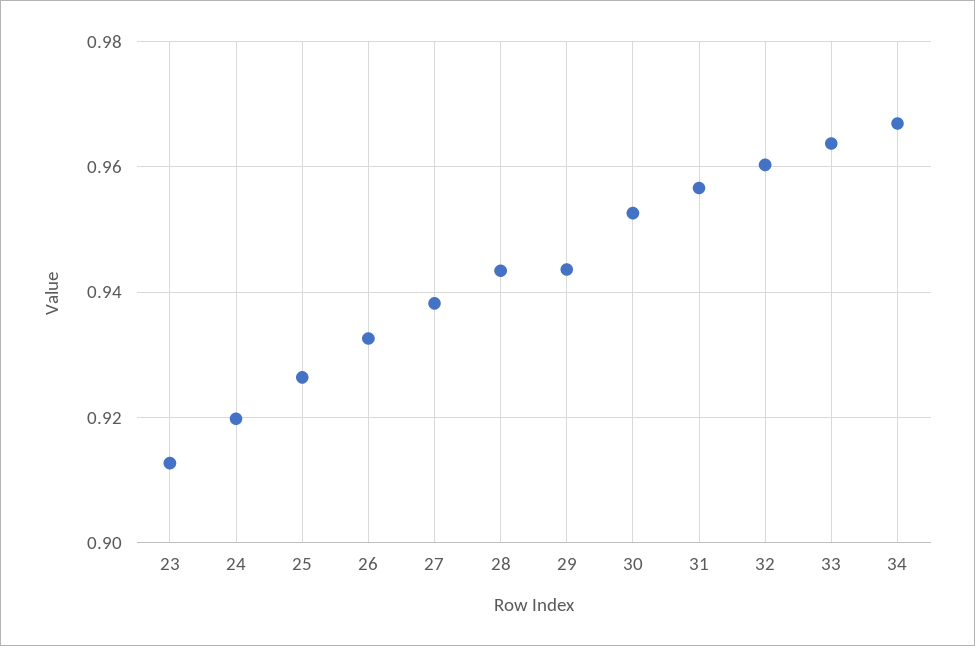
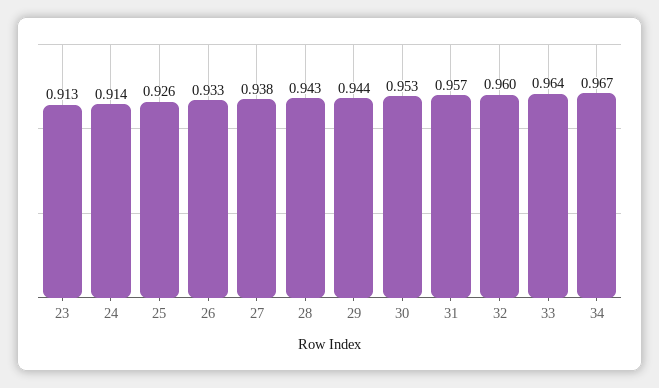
24: 0.92 -> 0.914

